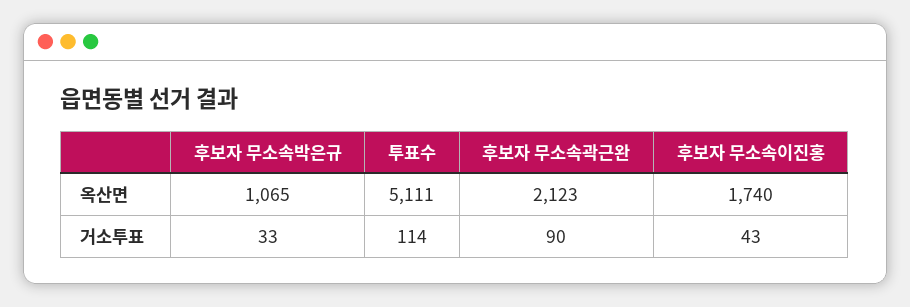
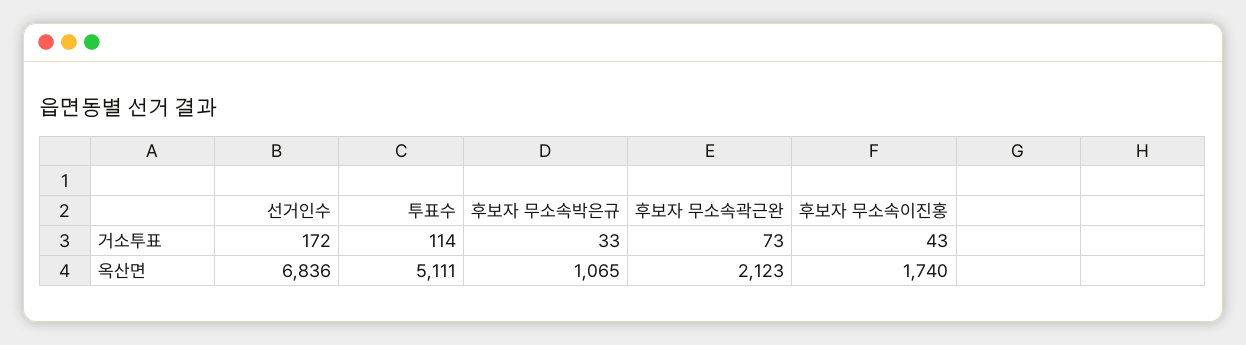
후보자 무소속곽근완, 거소투표: 90 -> 73
선거인수, 거소투표: none -> 172
선거인수, 옥산면: none -> 6836

